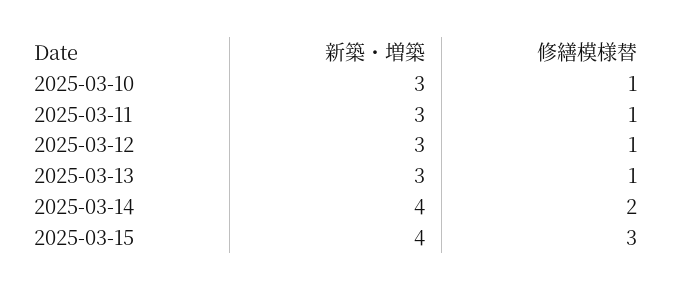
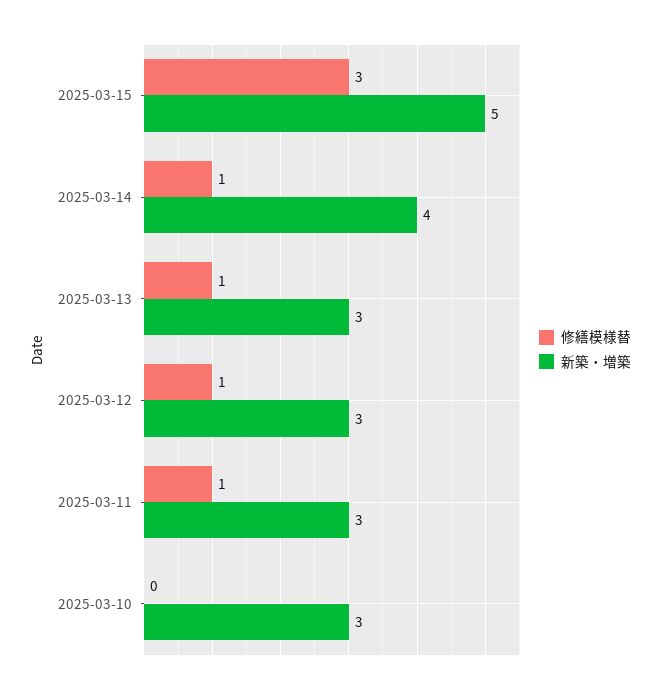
修繕模様替, 2025-03-10: 1 -> 0
修繕模様替, 2025-03-14: 2 -> 1
新築・増築, 2025-03-15: 4 -> 5

